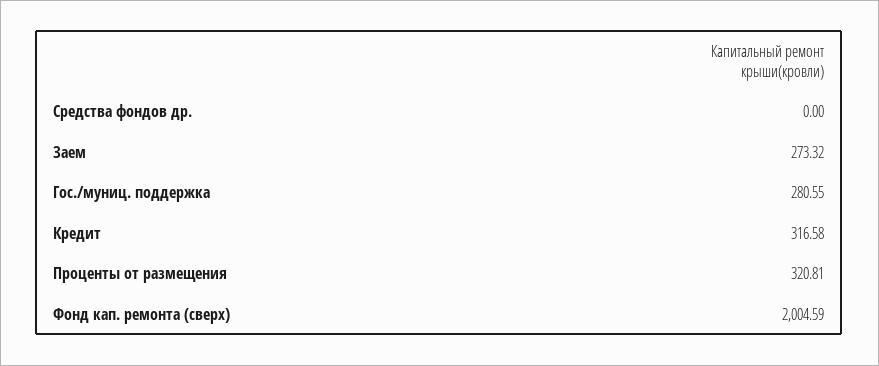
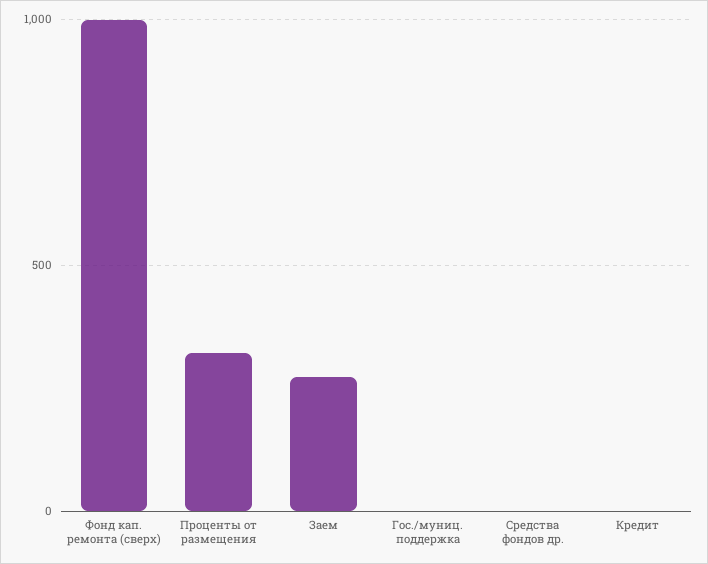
Гос./муниц. поддержка: 280.55 -> 0
Кредит: 316.58 -> 0
Фонд кап. ремонта (сверх): 2004.59 -> 1000

